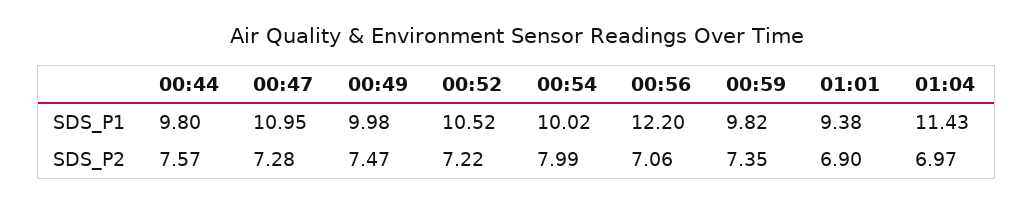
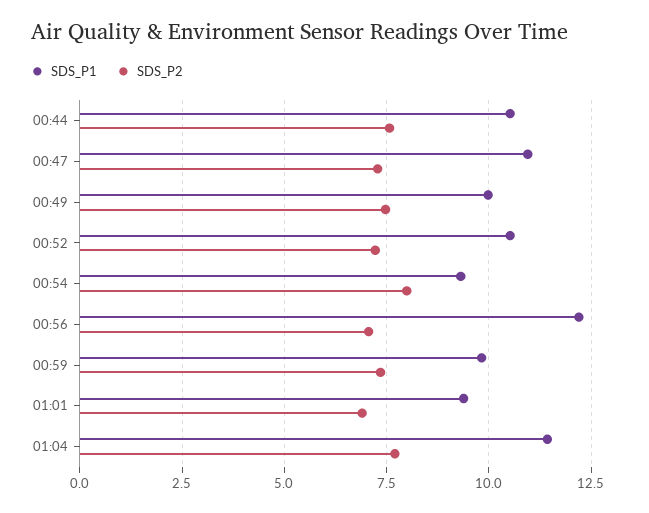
SDS_P1, 00:44: 9.8 -> 10.5
SDS_P1, 00:54: 10.02 -> 9.25
SDS_P2, 01:04: 6.97 -> 7.75

